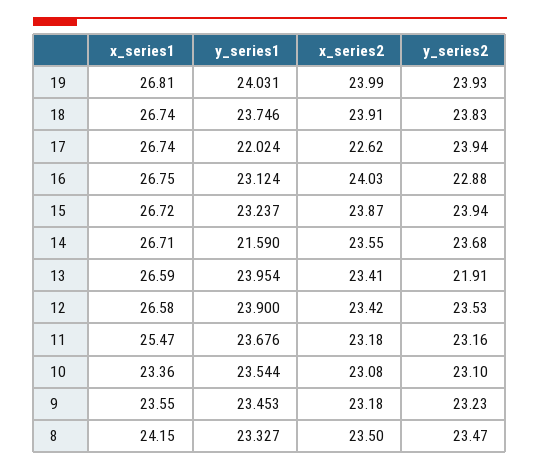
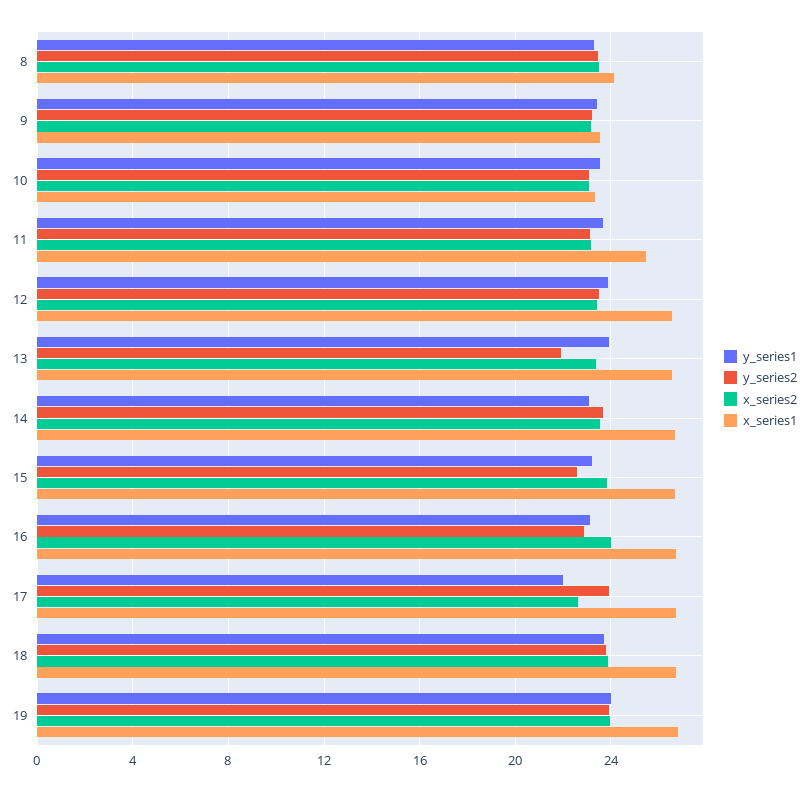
y_series2, 15: 23.94 -> 22.5
y_series1, 14: 21.59 -> 23

